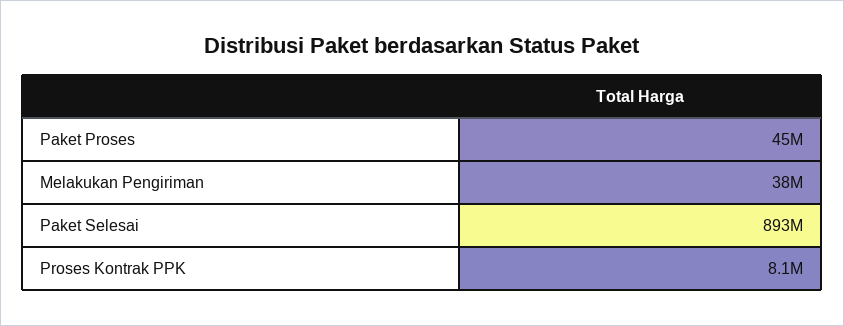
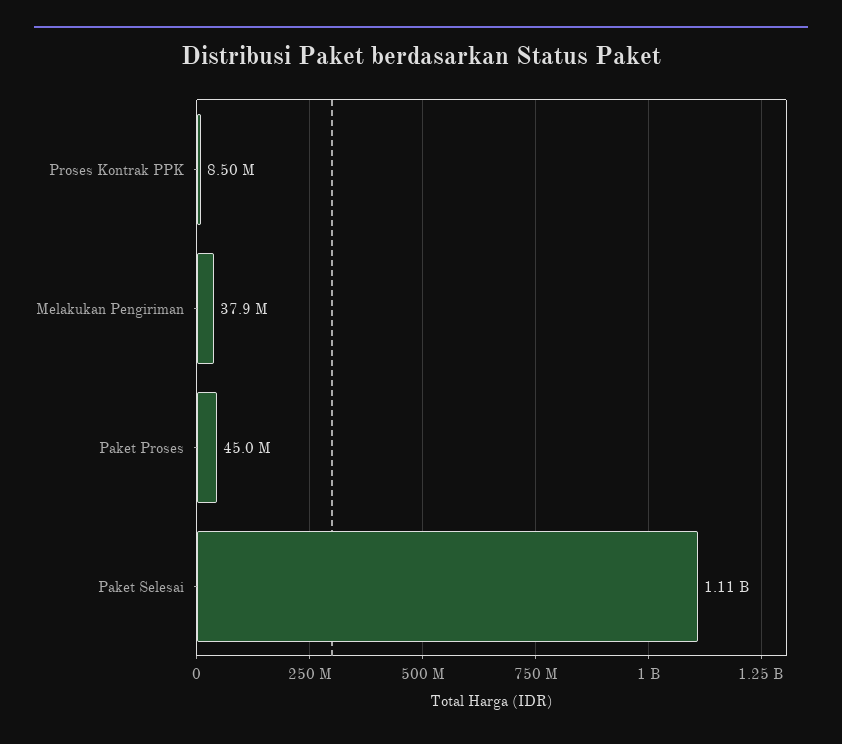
Paket Selesai: 893000000 -> 1110000000
Proses Kontrak PPK: 8100000 -> 8500000

